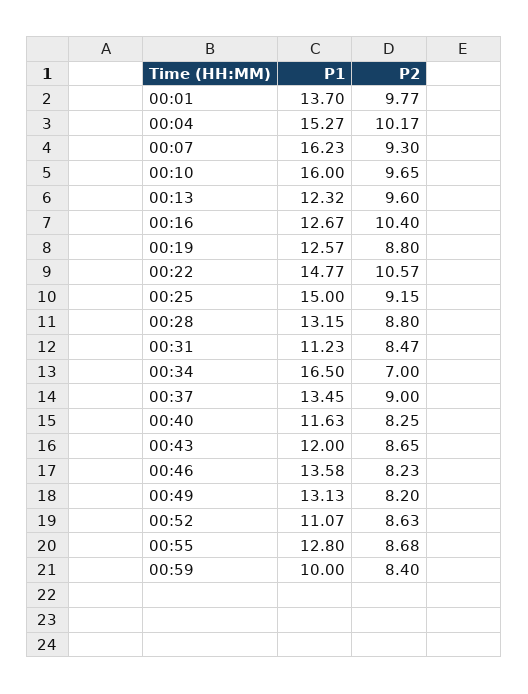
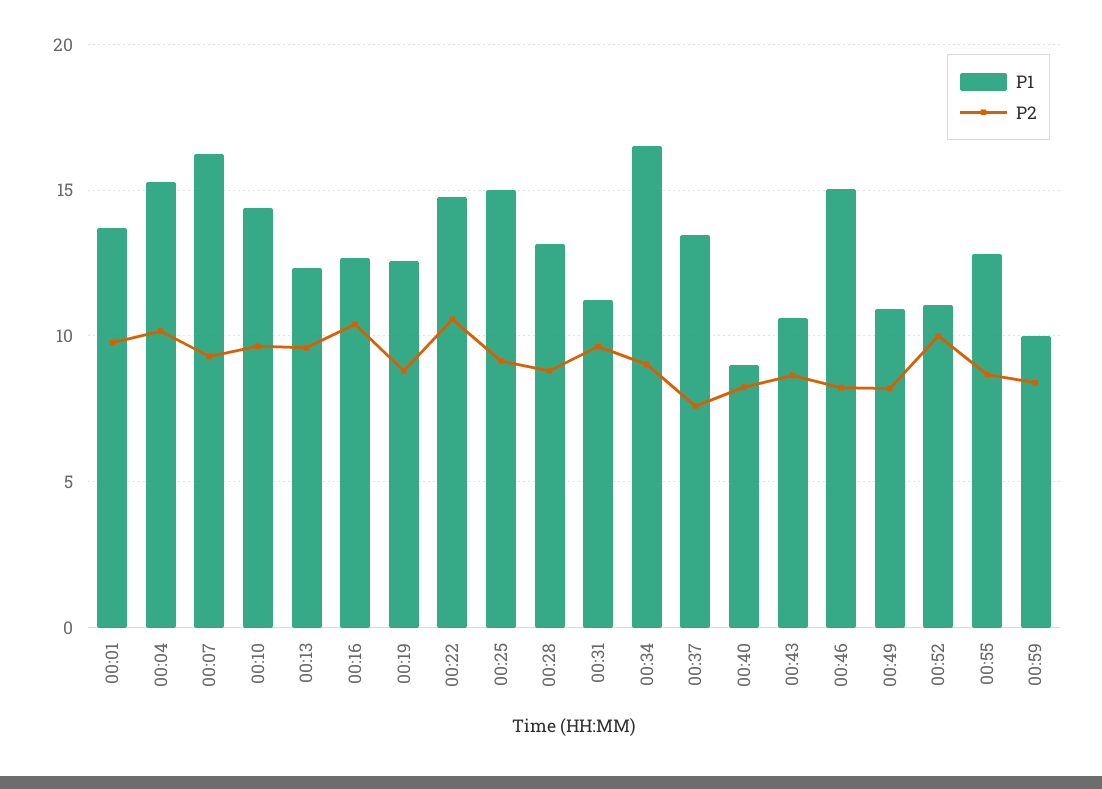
P1, 00:10: 16 -> 14.5
P2, 00:31: 8.47 -> 9.5
P2, 00:34: 7 -> 9
P2, 00:37: 9 -> 7.5
P1, 00:40: 11.63 -> 9
P1, 00:43: 12 -> 10.5
P1, 00:46: 13.58 -> 15
P1, 00:49: 13.13 -> 11
P2, 00:52: 8.63 -> 10

